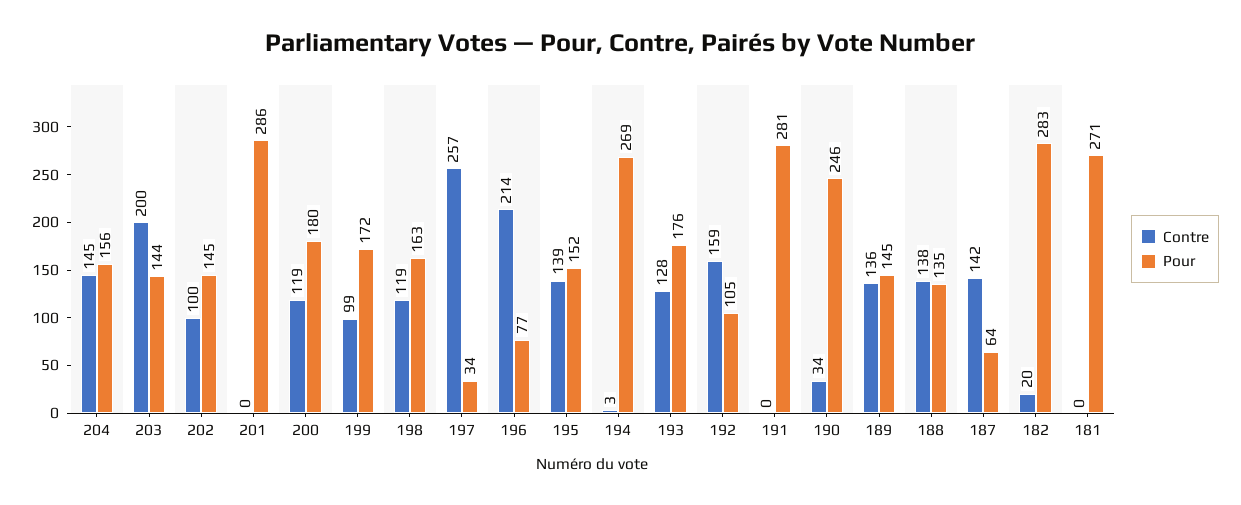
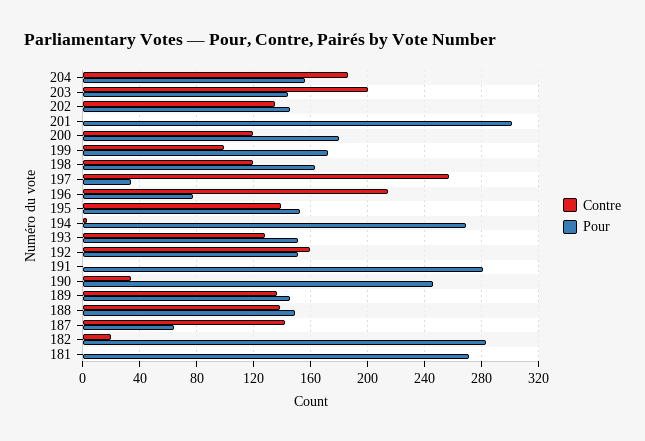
Contre, 204: 145 -> 185
Contre, 202: 100 -> 135
Pour, 201: 286 -> 300
Pour, 193: 176 -> 150
Pour, 192: 105 -> 150
Pour, 188: 135 -> 150

